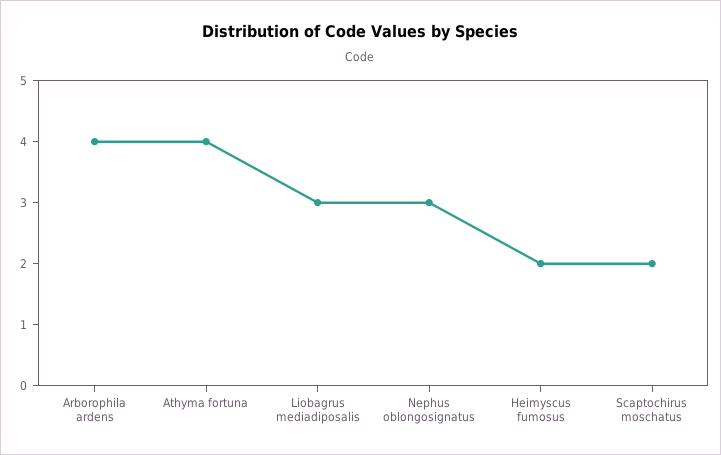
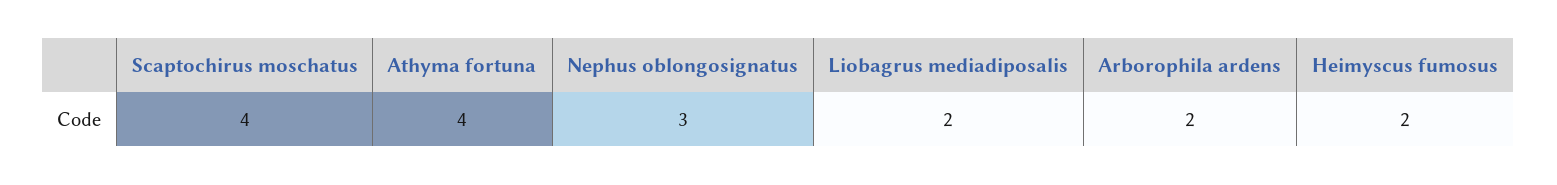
Arborophila ardens: 4 -> 2
Liobagrus mediadiposalis: 3 -> 2
Scaptochirus moschatus: 2 -> 4

